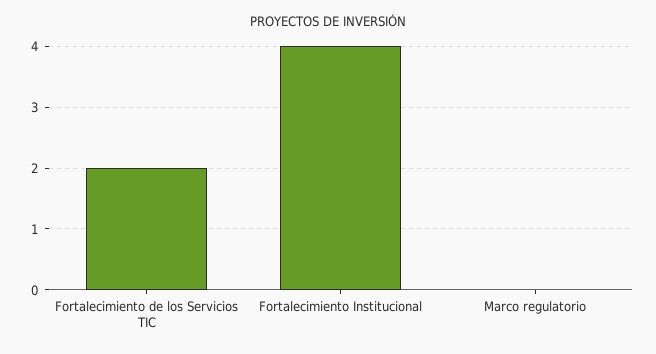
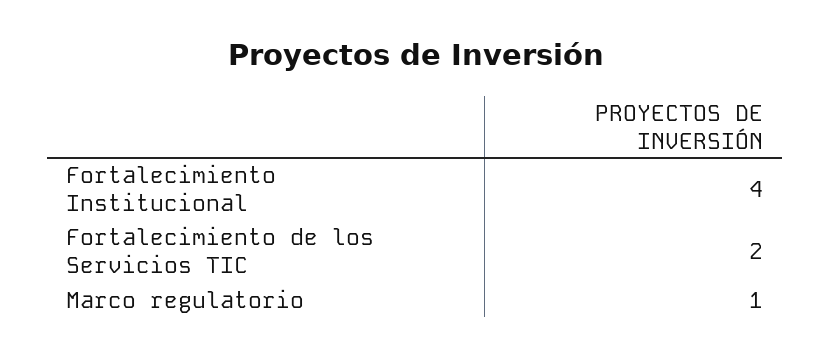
Marco regulatorio: 0 -> 1

